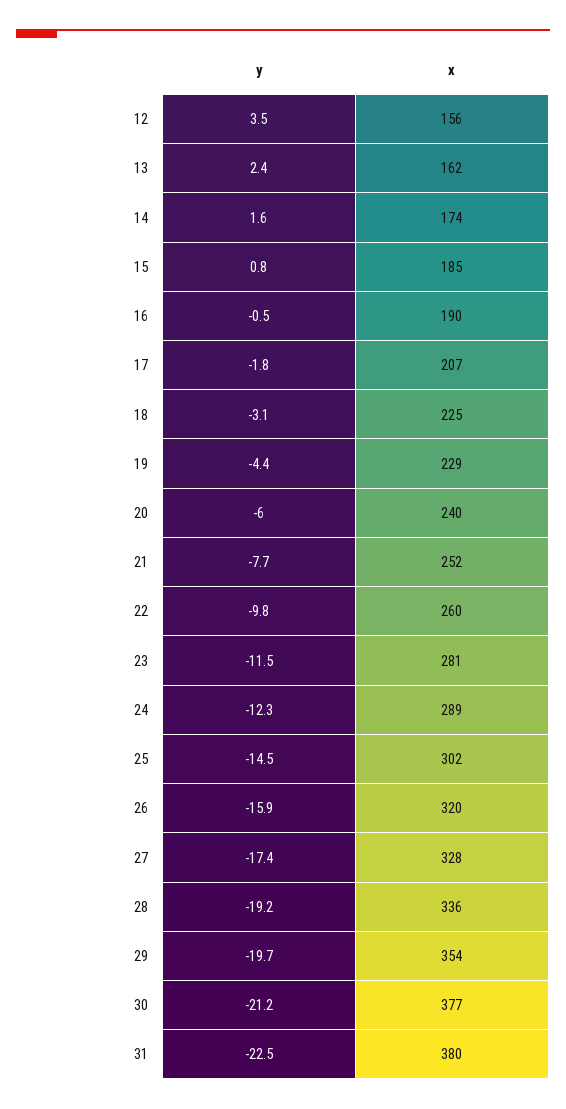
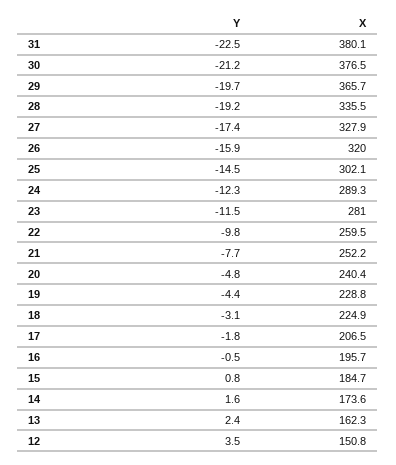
x, 12: 156 -> 150.8
x, 16: 190 -> 195.7
y, 20: -6 -> -4.8
x, 29: 354 -> 365.7

